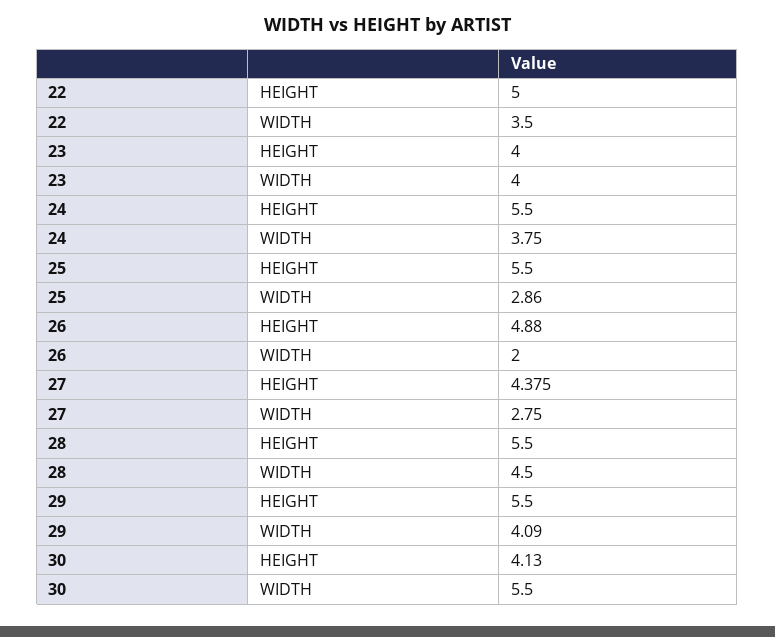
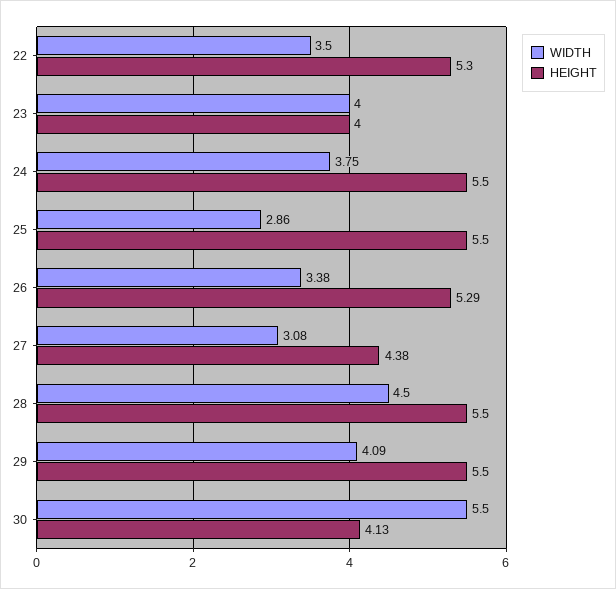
HEIGHT, 22: 5 -> 5.3
HEIGHT, 26: 4.88 -> 5.29
WIDTH, 26: 2 -> 3.38
WIDTH, 27: 2.75 -> 3.08

